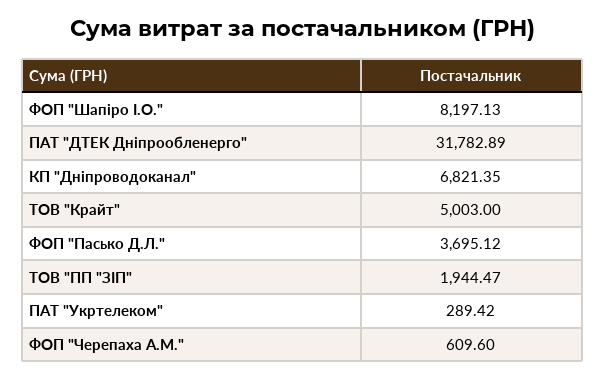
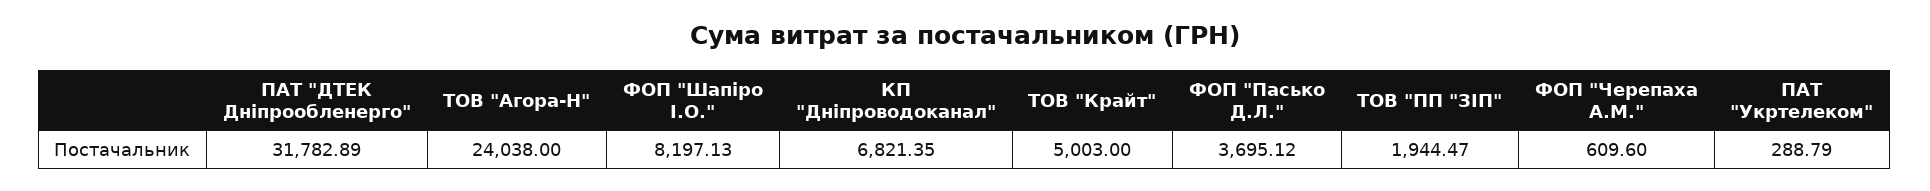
ПАТ "Укртелеком": 289.42 -> 288.79
ТОВ "Агора-Н": none -> 24038

